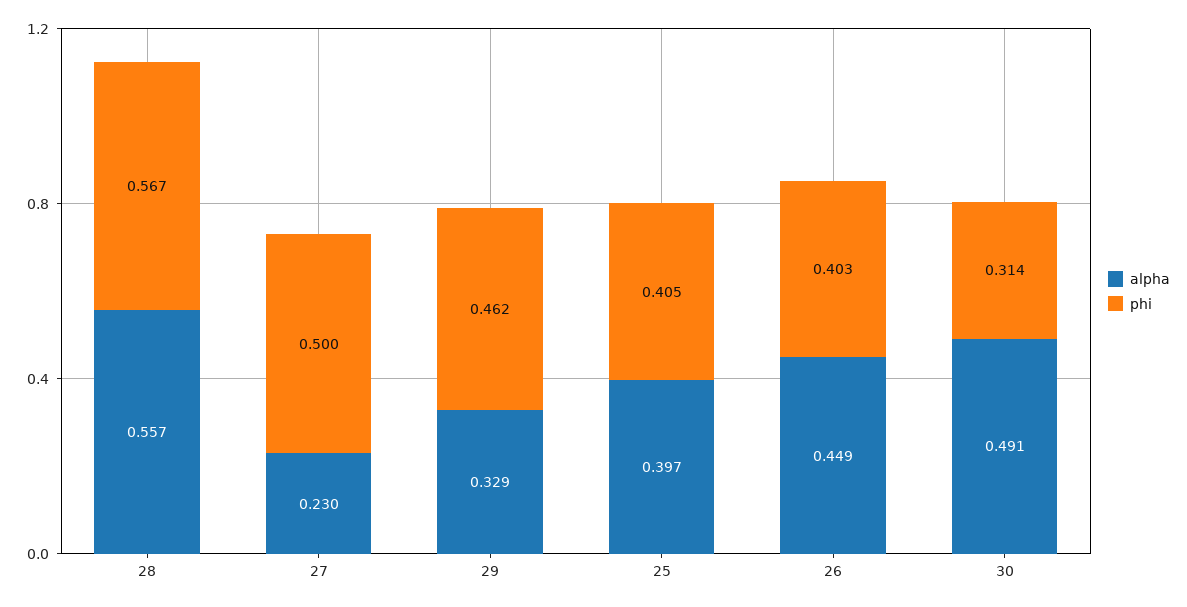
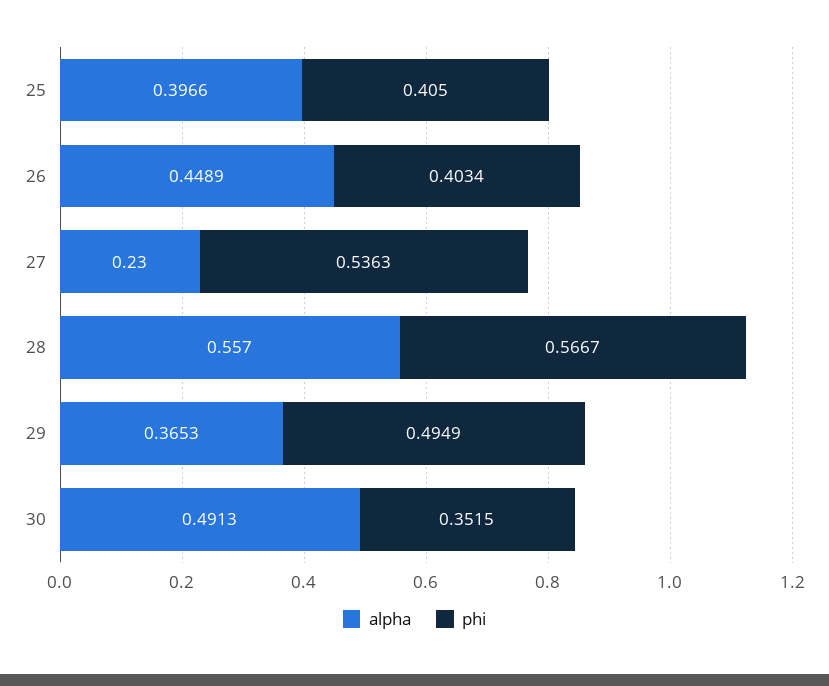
phi, 27: 0.5 -> 0.5363
alpha, 29: 0.329 -> 0.3653
phi, 29: 0.462 -> 0.4949
phi, 30: 0.314 -> 0.3515

